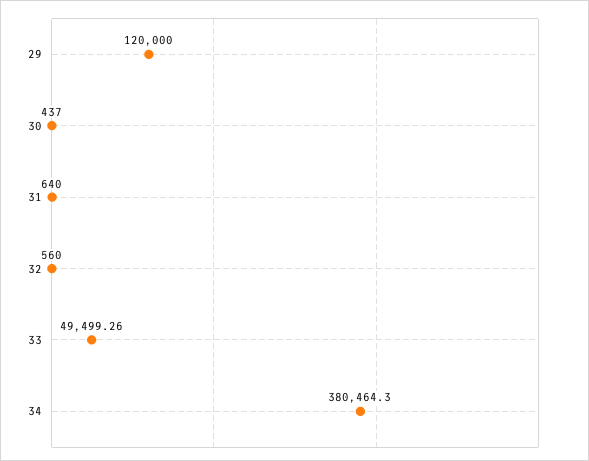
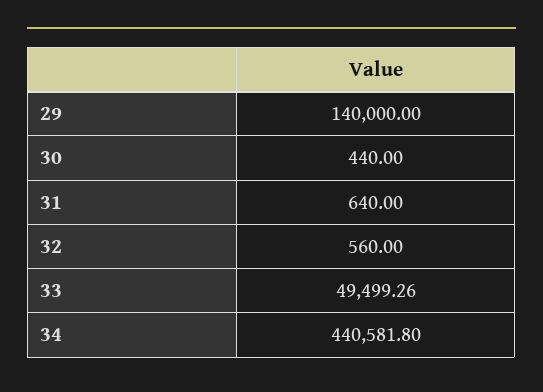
29: 120000 -> 140000
30: 437 -> 440
34: 380464.3 -> 440581.8

